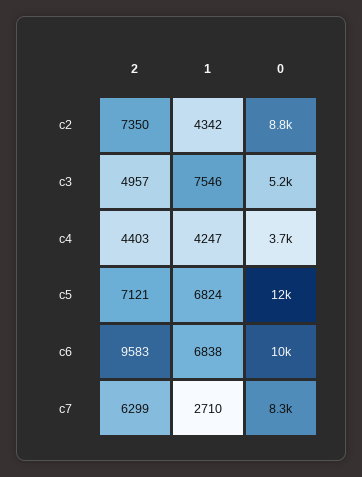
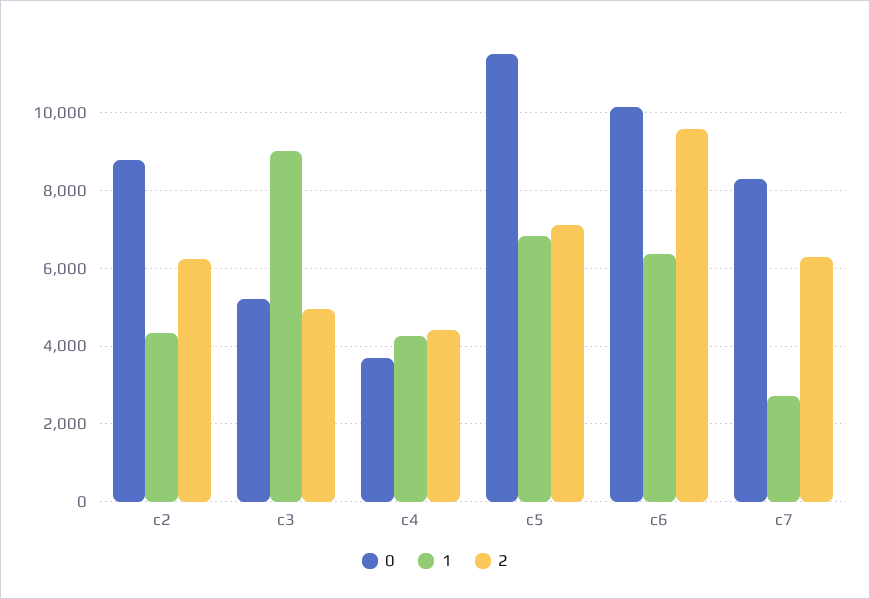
2, c2: 7350 -> 6200
1, c3: 7546 -> 9000
1, c6: 6838 -> 6400

